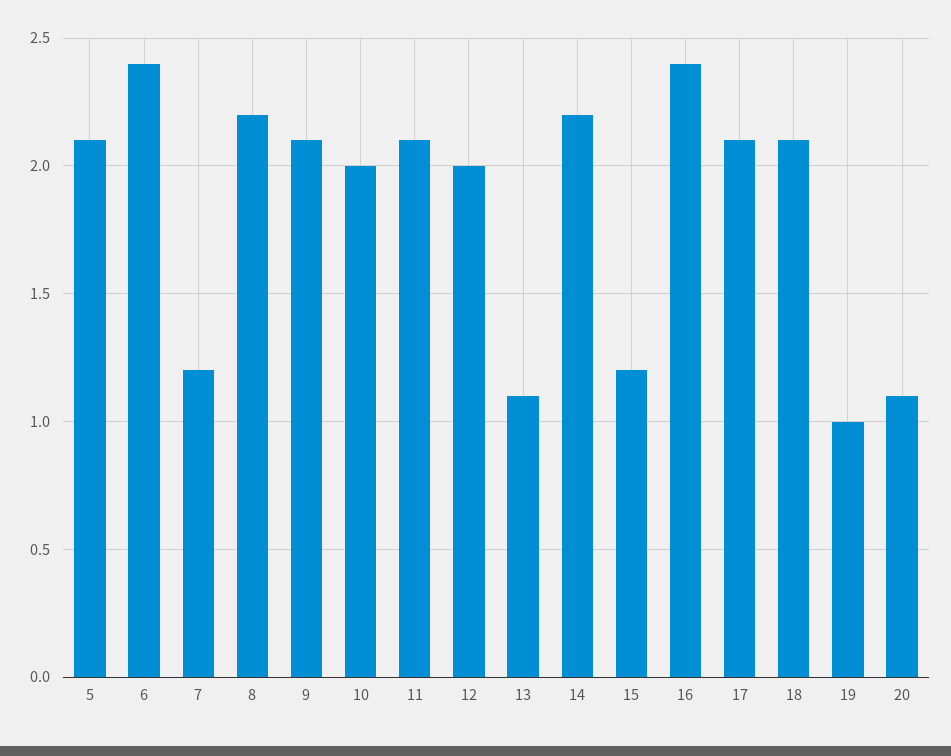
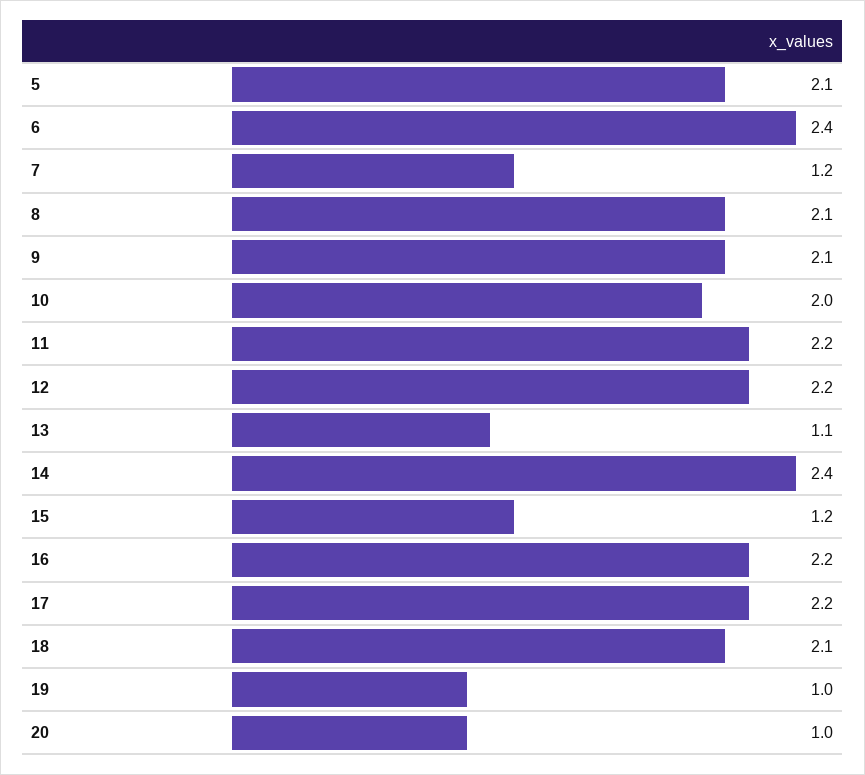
8: 2.2 -> 2.1
11: 2.1 -> 2.2
12: 2 -> 2.2
14: 2.2 -> 2.4
16: 2.4 -> 2.2
17: 2.1 -> 2.2
20: 1.1 -> 1

